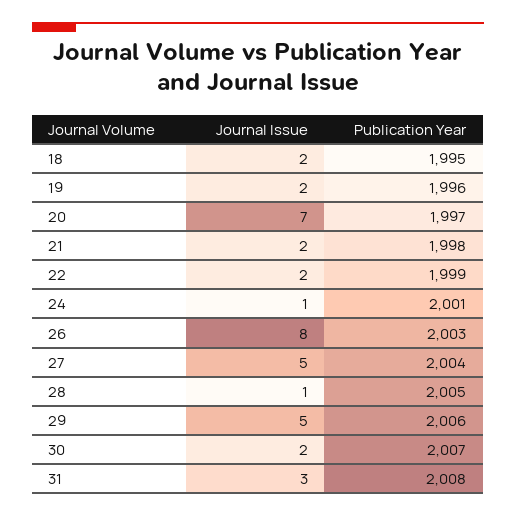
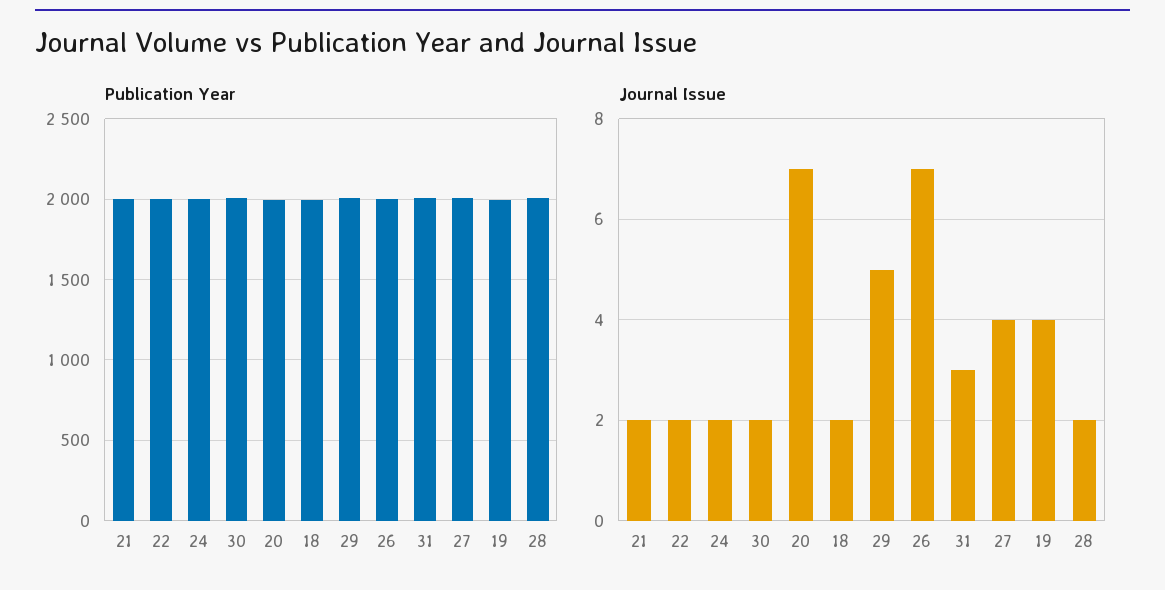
Journal Issue, 19: 2 -> 4
Journal Issue, 24: 1 -> 2
Journal Issue, 26: 8 -> 7
Journal Issue, 27: 5 -> 4
Journal Issue, 28: 1 -> 2

